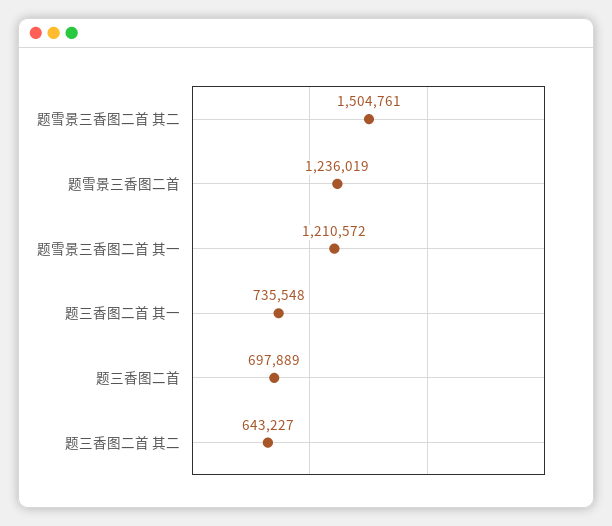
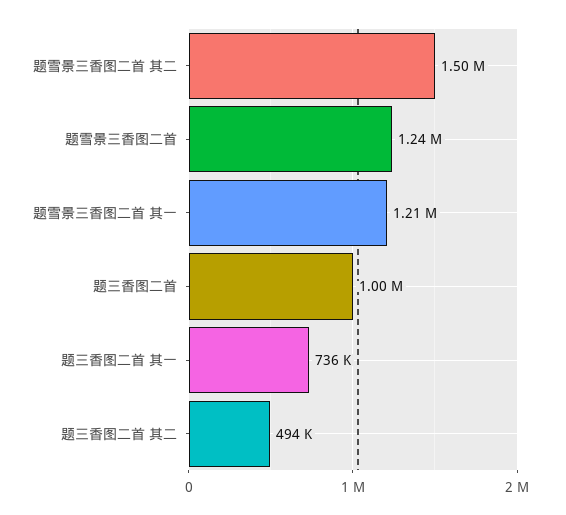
题三香图二首: 697889 -> 1000000
题三香图二首 其二: 643227 -> 494000

